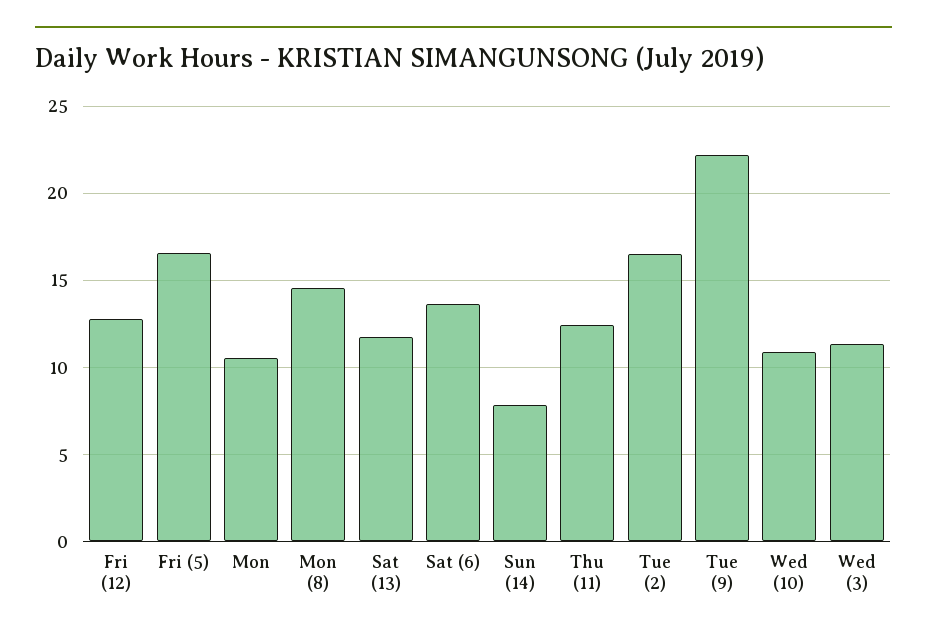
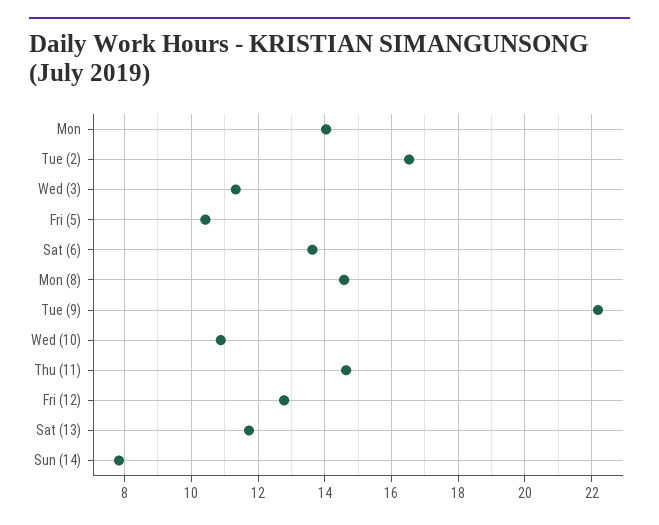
Fri (5): 16.5 -> 10.4
Mon: 10.5 -> 14
Thu (11): 12.5 -> 14.6

